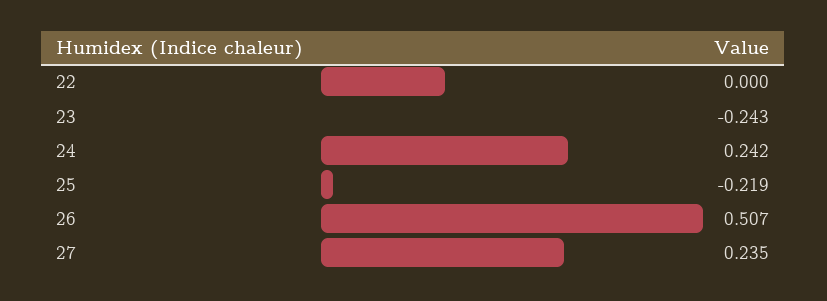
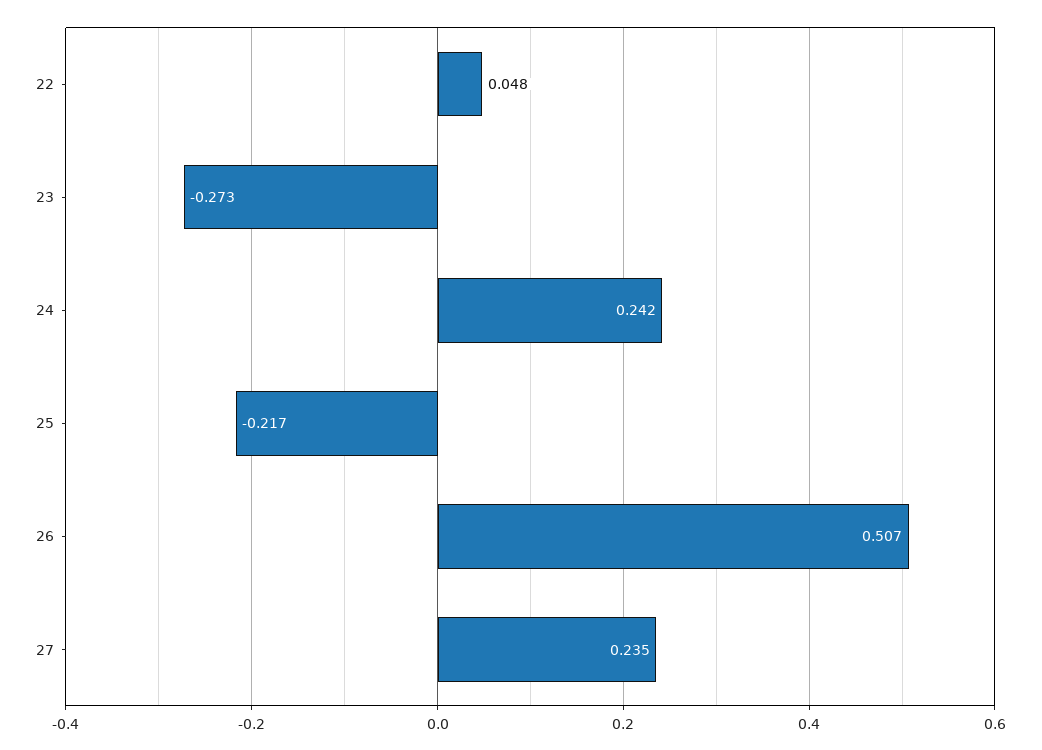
22: 0 -> 0.048
23: -0.243 -> -0.273
25: -0.219 -> -0.217

